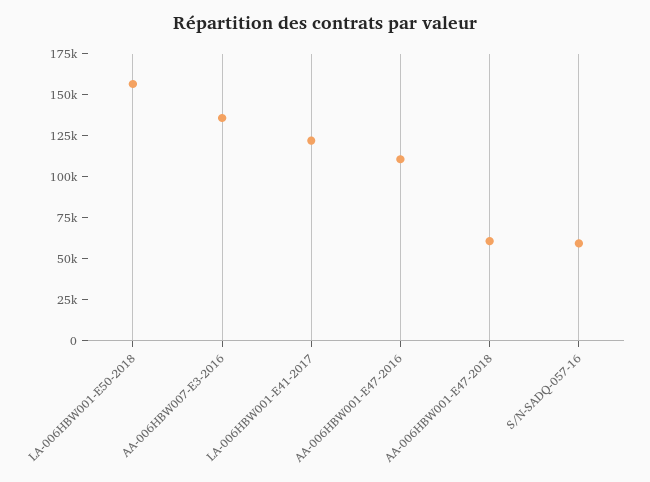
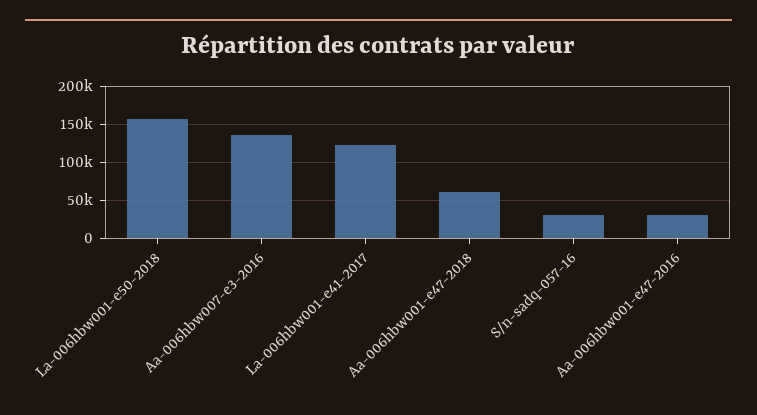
AA-006HBW001-E47-2016: 110000 -> 30000
S/N-SADQ-057-16: 60000 -> 30000

